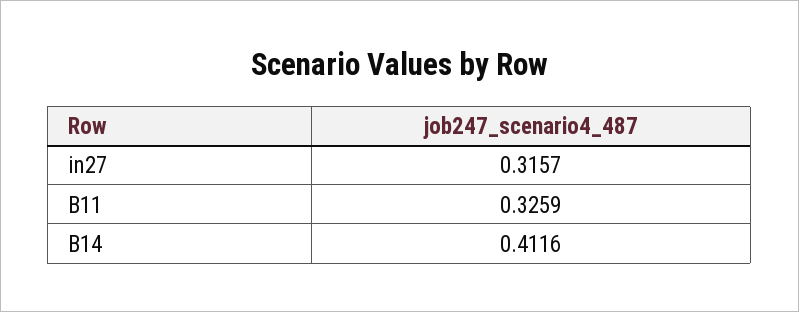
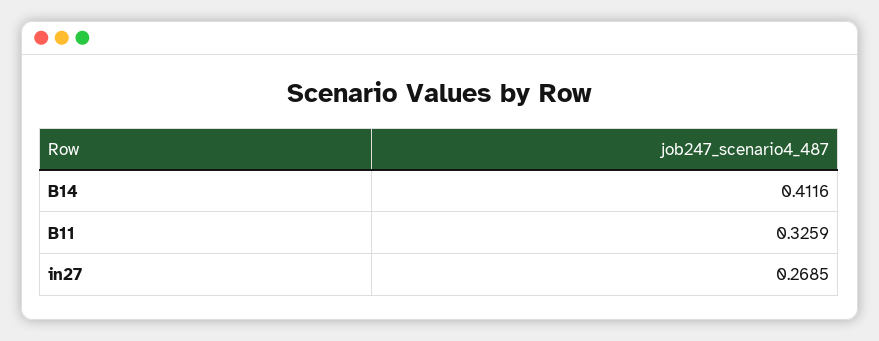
in27: 0.3157 -> 0.2685

